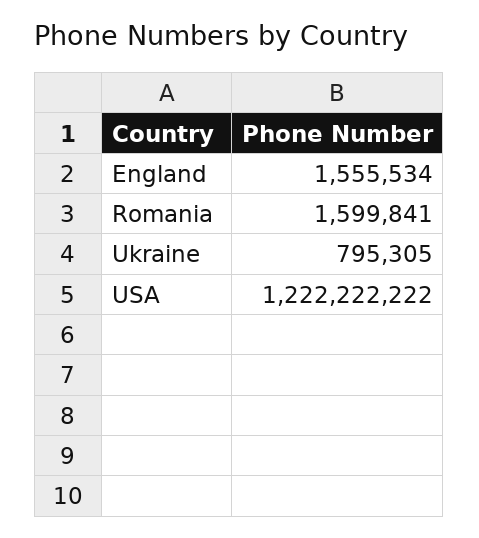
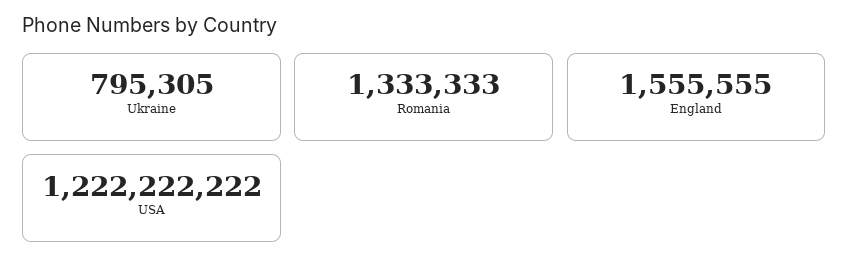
England: 1555534 -> 1555555
Romania: 1599841 -> 1333333

